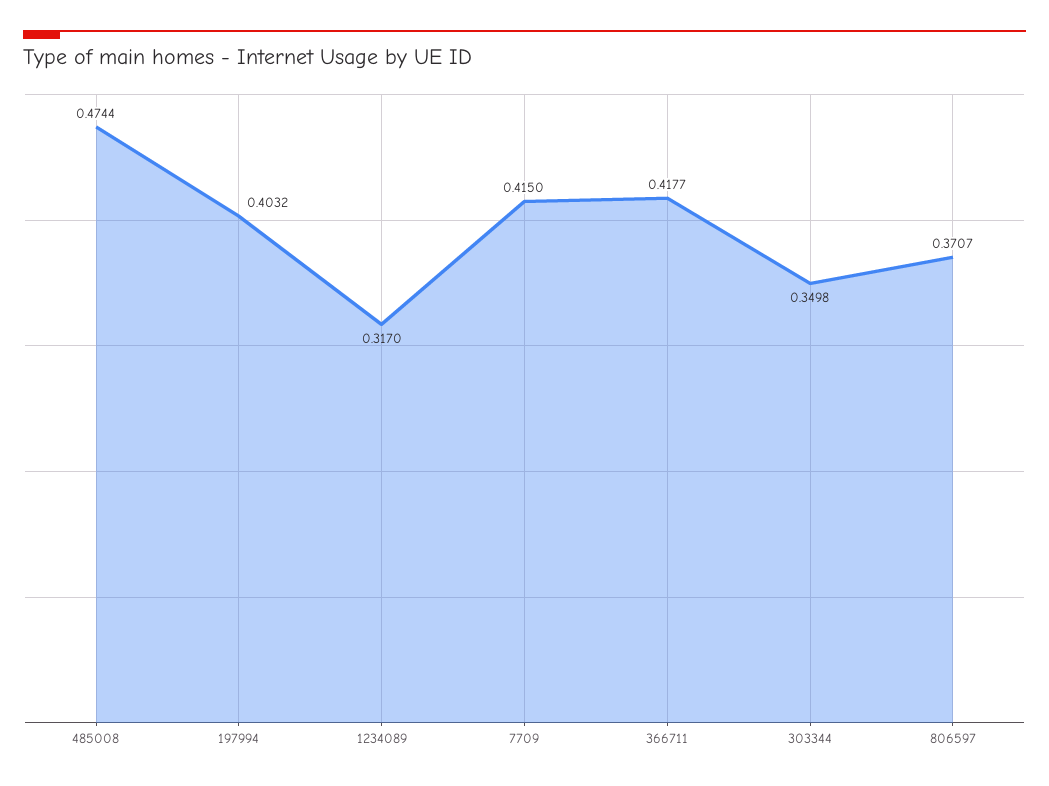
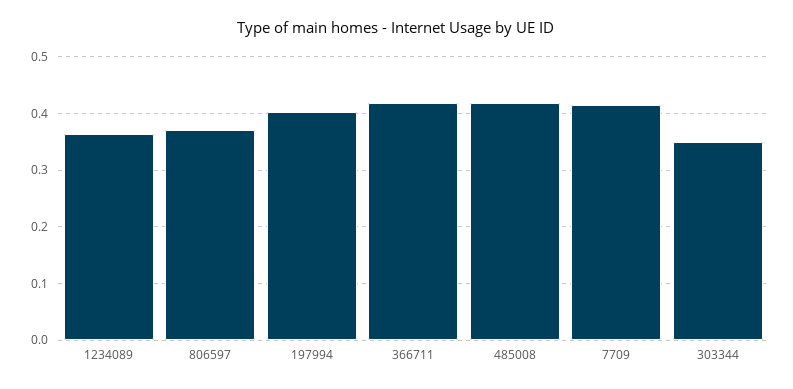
485008: 0.4744 -> 0.42
1234089: 0.317 -> 0.36

